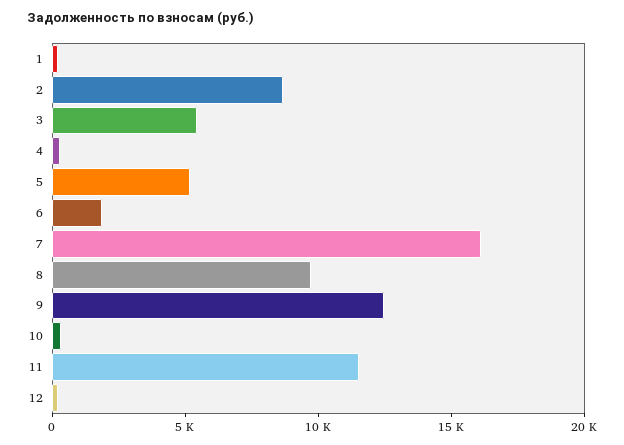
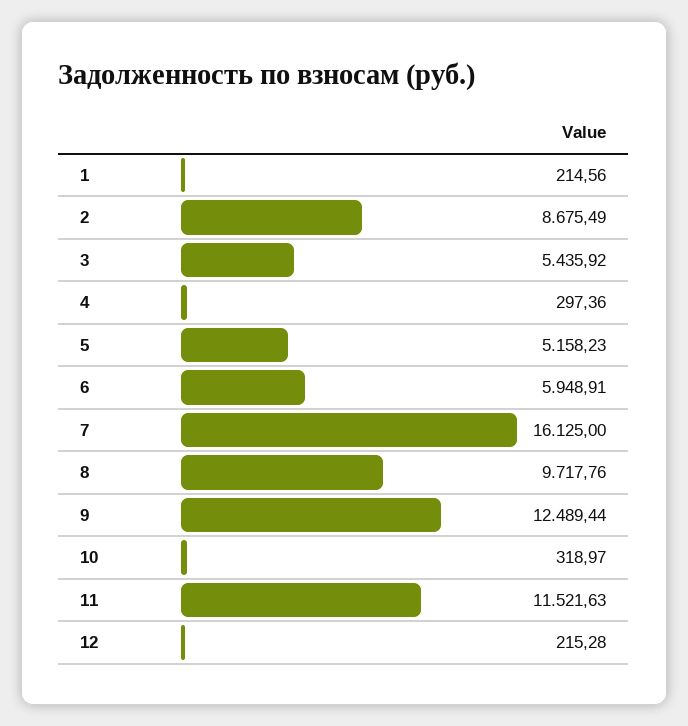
6: 2000 -> 5948.91

